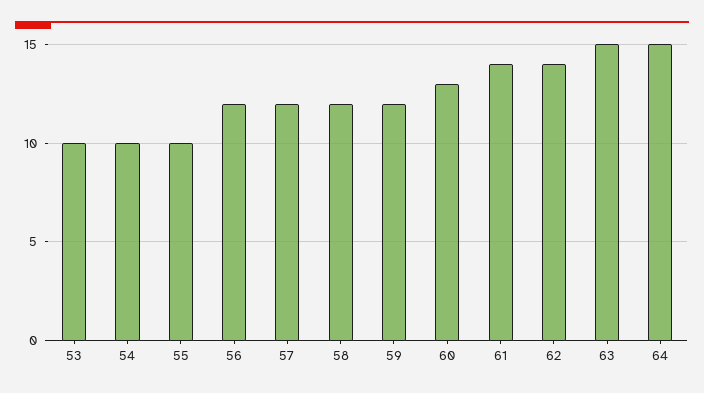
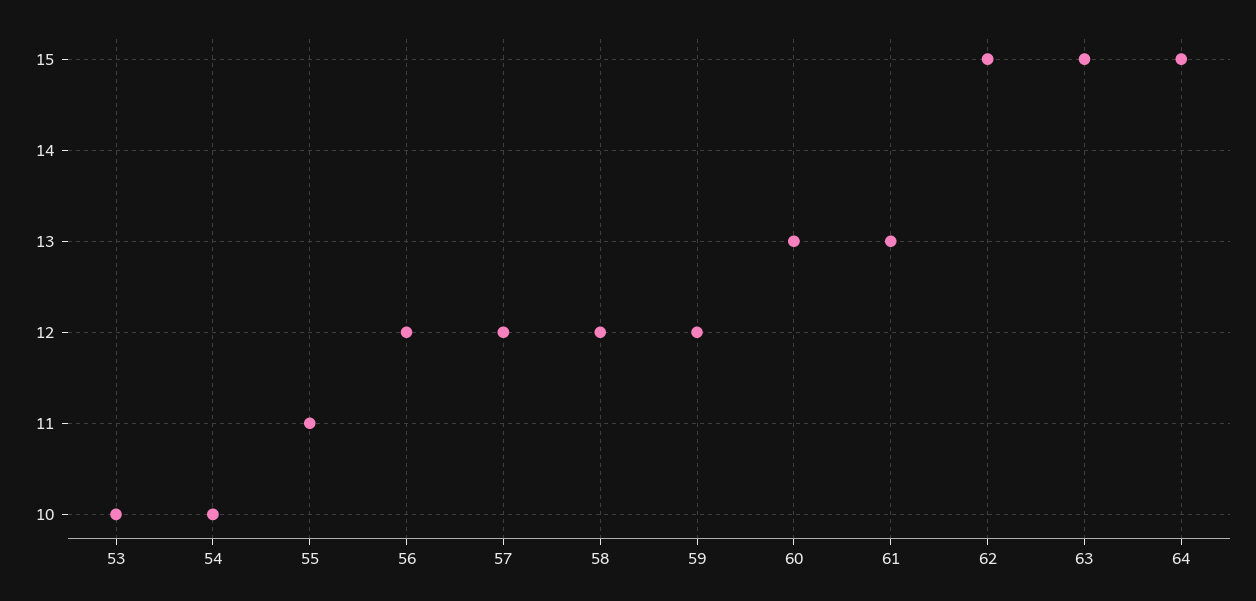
55: 10 -> 11
61: 14 -> 13
62: 14 -> 15

